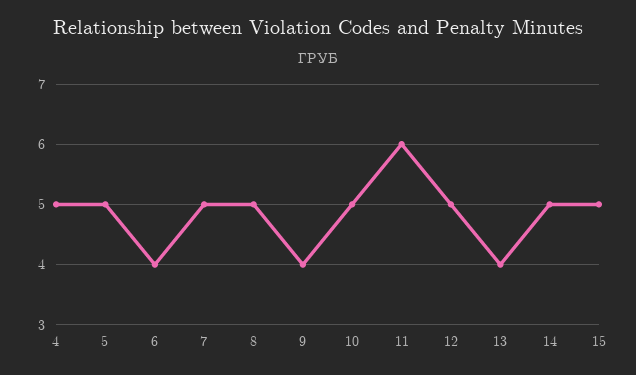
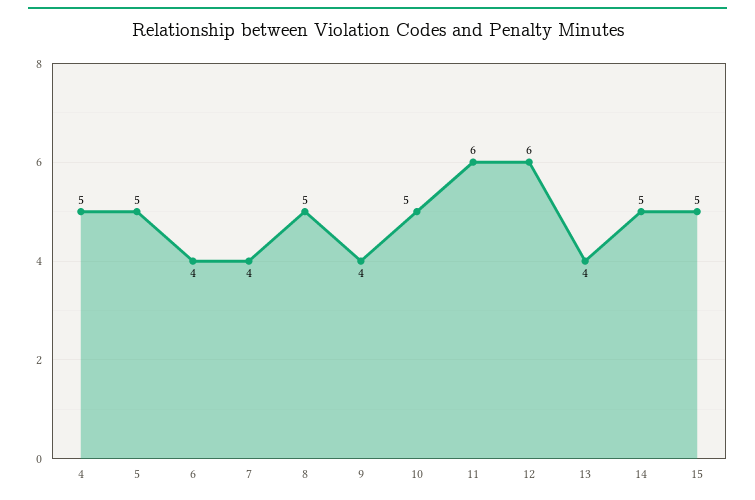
7: 5 -> 4
12: 5 -> 6

